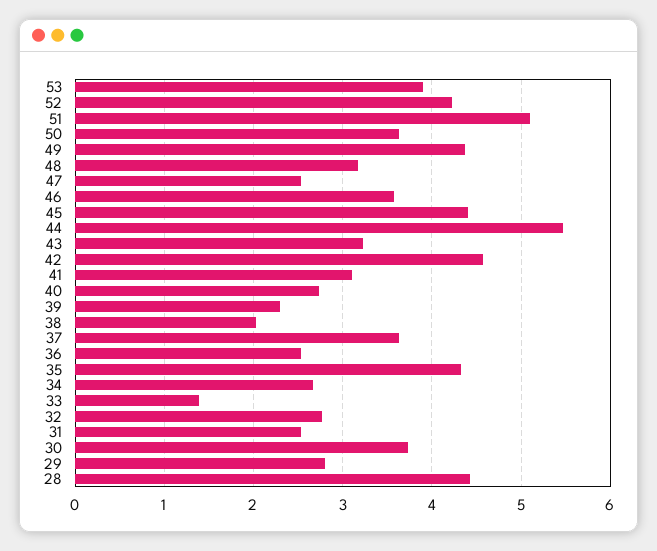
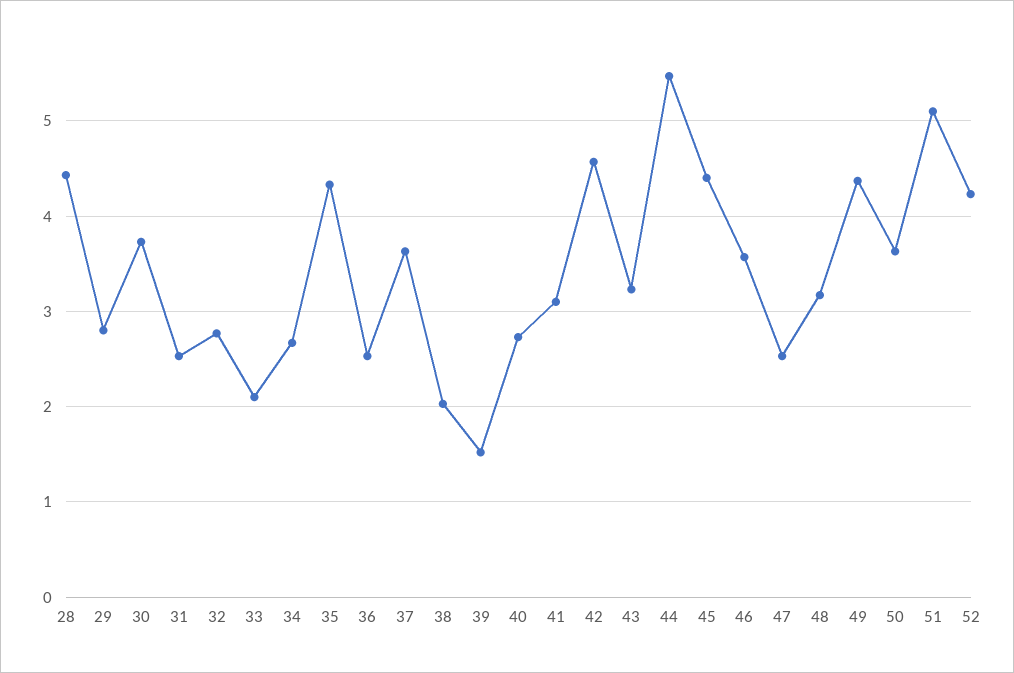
53: 3.9 -> none
39: 2.3 -> 1.5
33: 1.4 -> 2.1

